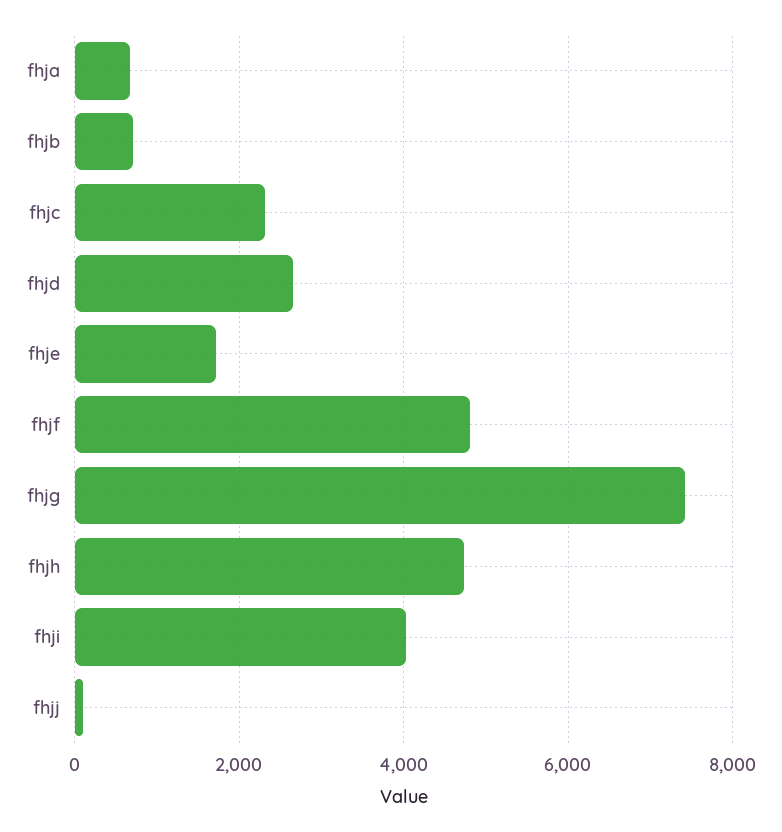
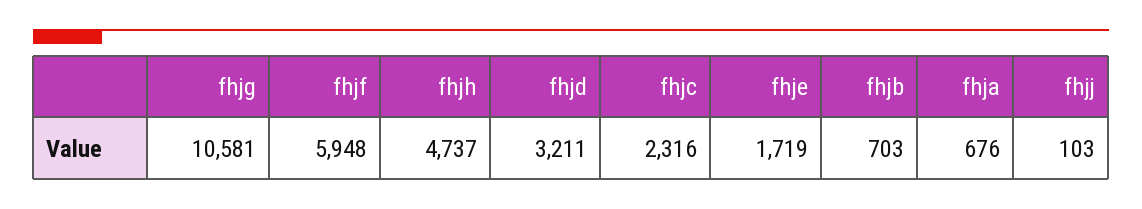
fhjd: 2600 -> 3211
fhjf: 4800 -> 5948
fhjg: 7400 -> 10581
fhji: 4000 -> none

